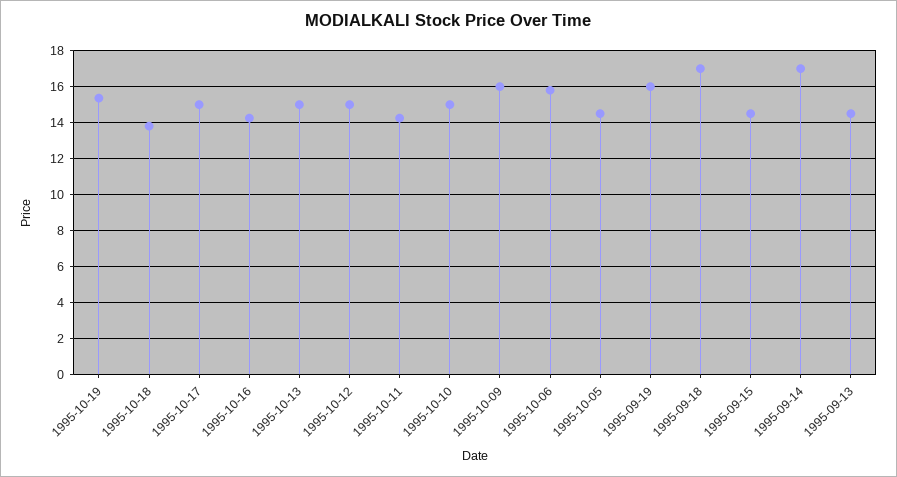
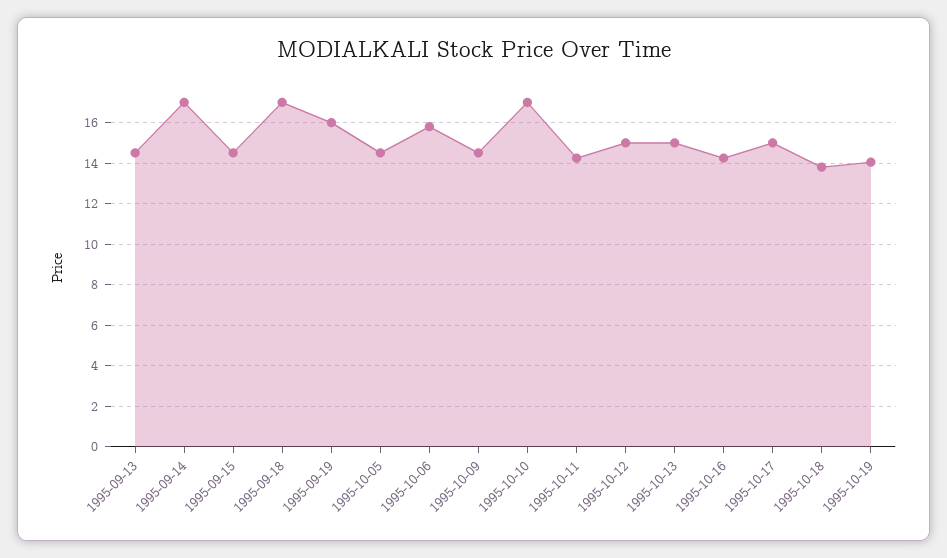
1995-10-19: 15.5 -> 14
1995-10-10: 15 -> 17
1995-10-09: 16 -> 14.5

